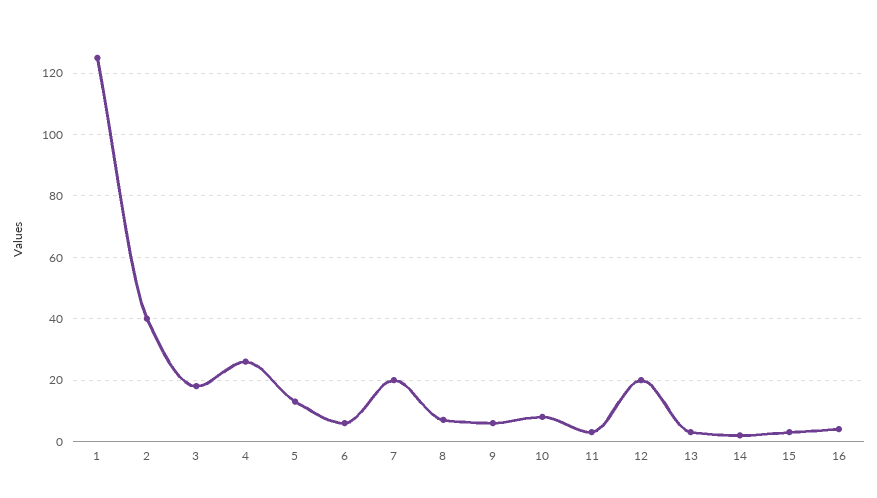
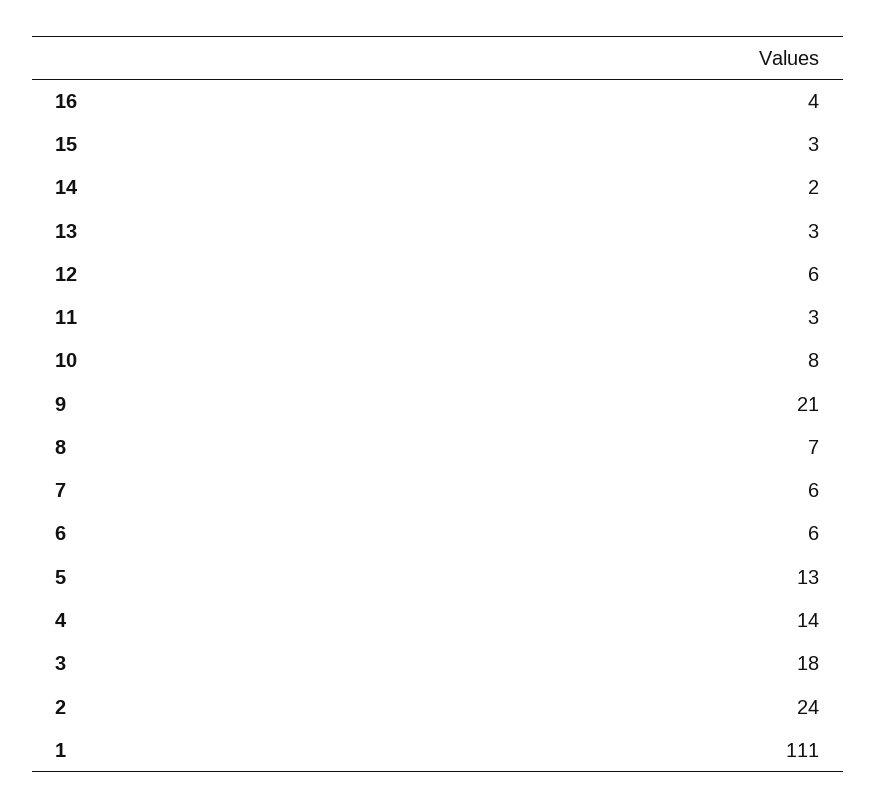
1: 125 -> 111
2: 40 -> 24
4: 25 -> 14
7: 20 -> 6
9: 5 -> 21
12: 20 -> 6

